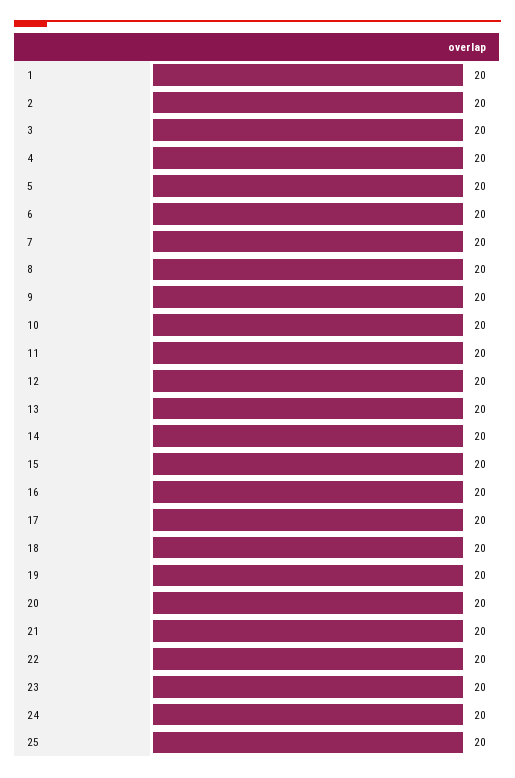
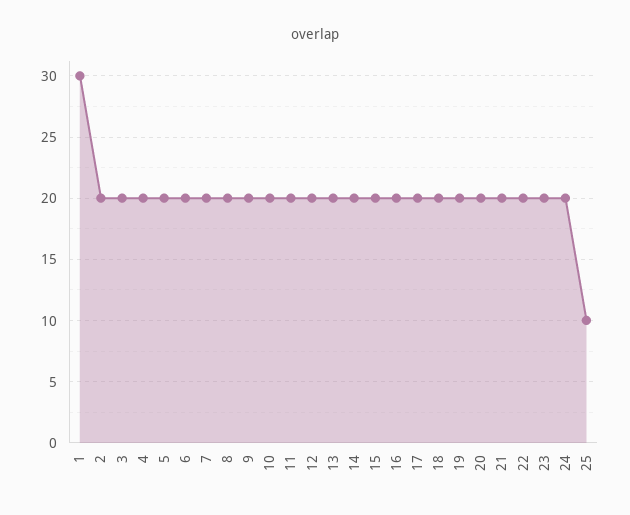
1: 20 -> 30
25: 20 -> 10

